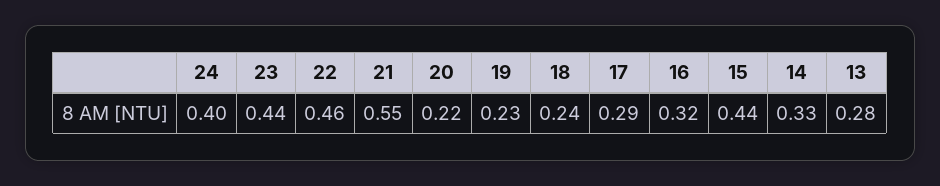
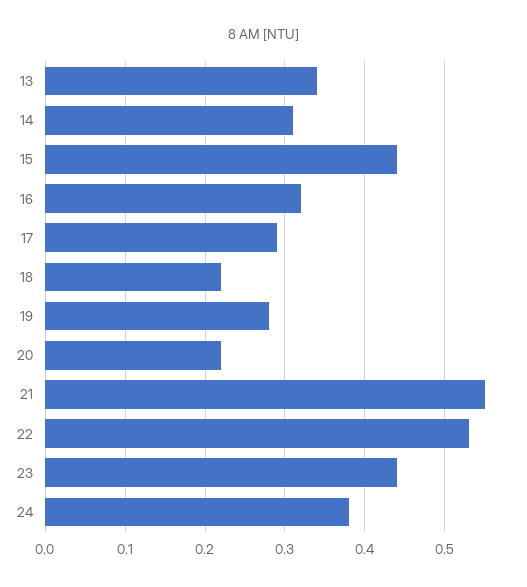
24: 0.4 -> 0.38
22: 0.46 -> 0.53
19: 0.23 -> 0.28
18: 0.24 -> 0.22
14: 0.33 -> 0.31
13: 0.28 -> 0.34

